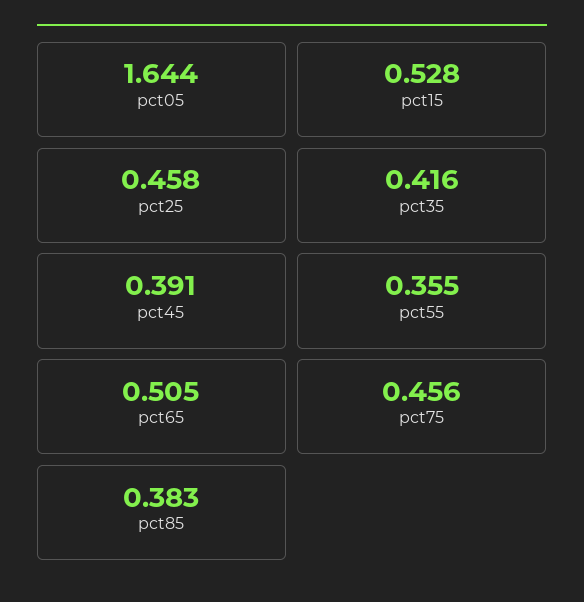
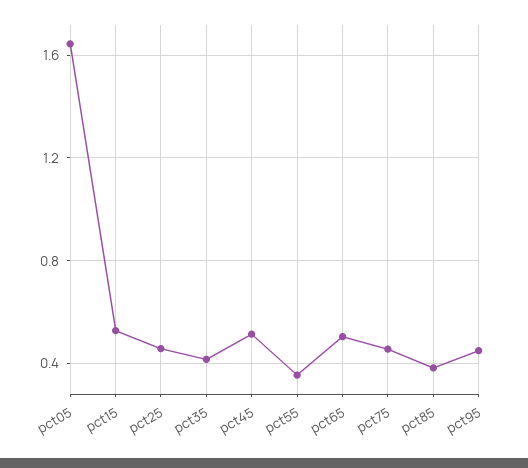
pct45: 0.391 -> 0.5
pct95: none -> 0.45

